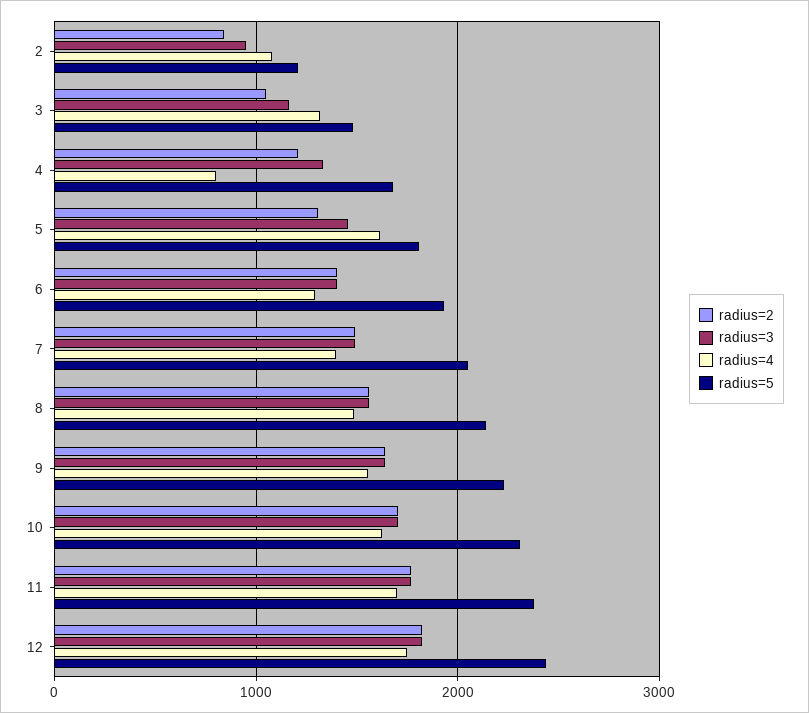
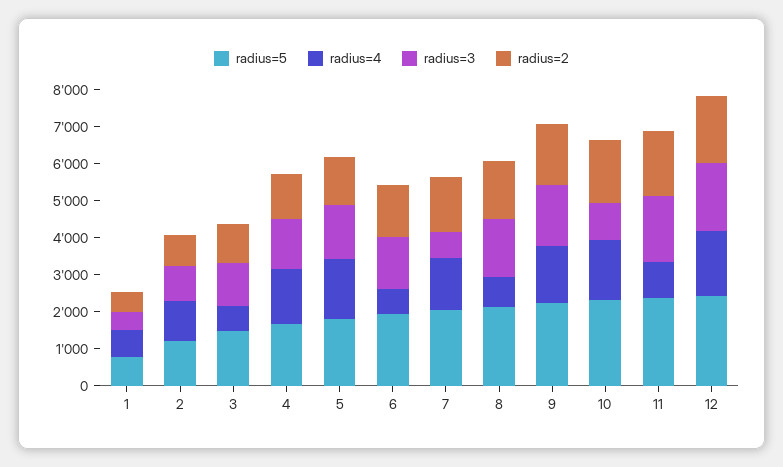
radius=4, 3: 1300 -> 750
radius=4, 4: 800 -> 1500
radius=4, 6: 1300 -> 750
radius=3, 7: 1500 -> 750
radius=4, 8: 1500 -> 750
radius=3, 10: 1700 -> 1000
radius=4, 11: 1700 -> 1000
radius=5, 1: none -> 750
radius=4, 1: none -> 750
radius=3, 1: none -> 500
radius=2, 1: none -> 500

